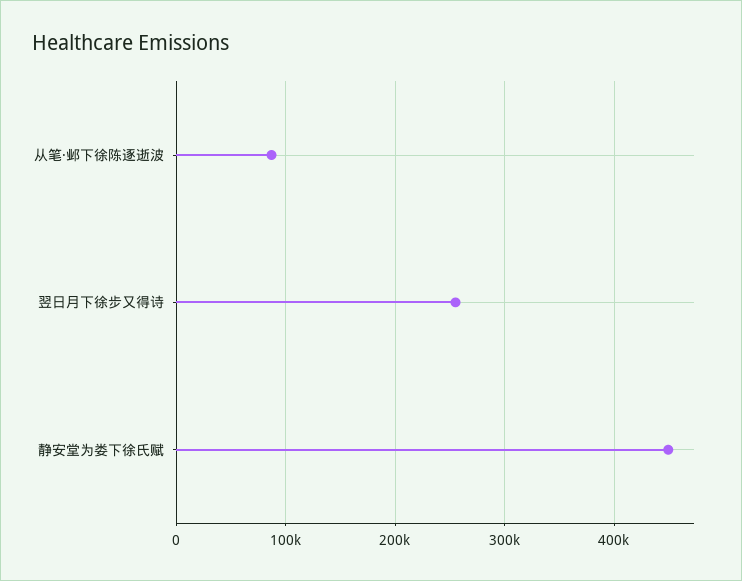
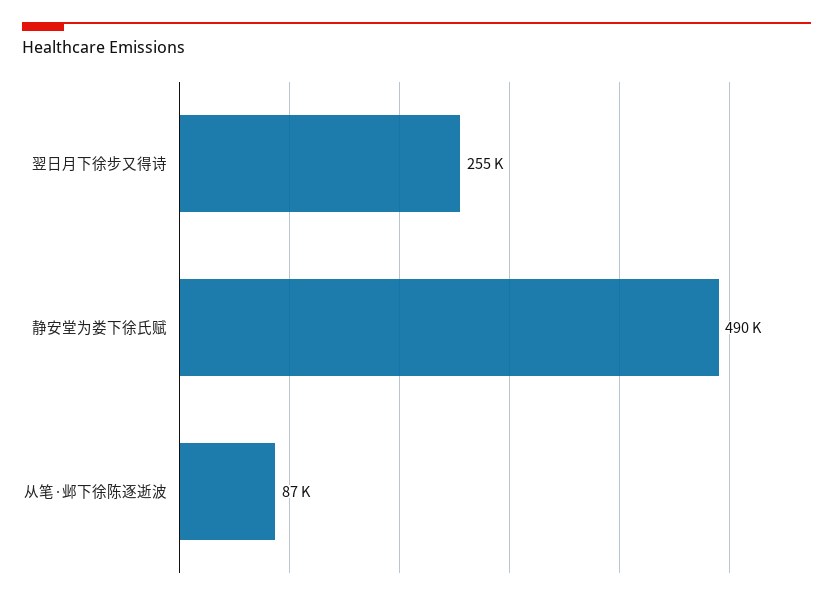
静安堂为娄下徐氏赋: 450000 -> 490000

